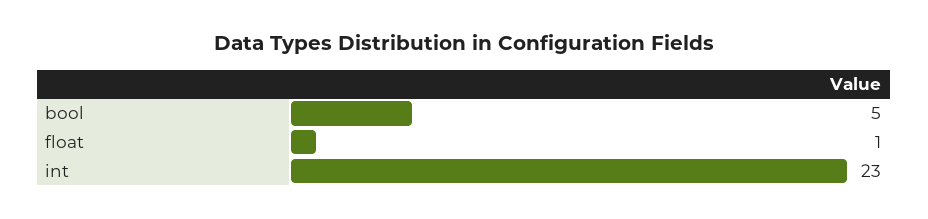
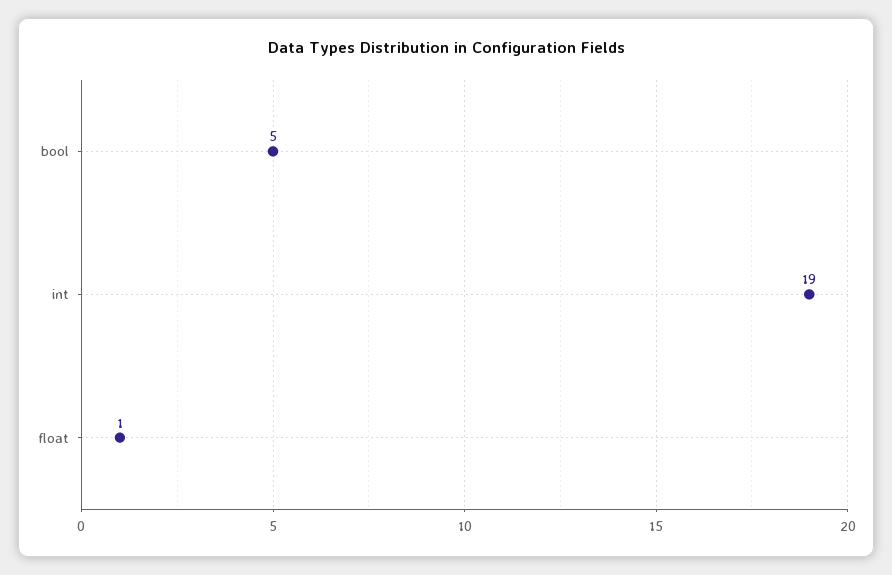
int: 23 -> 19

